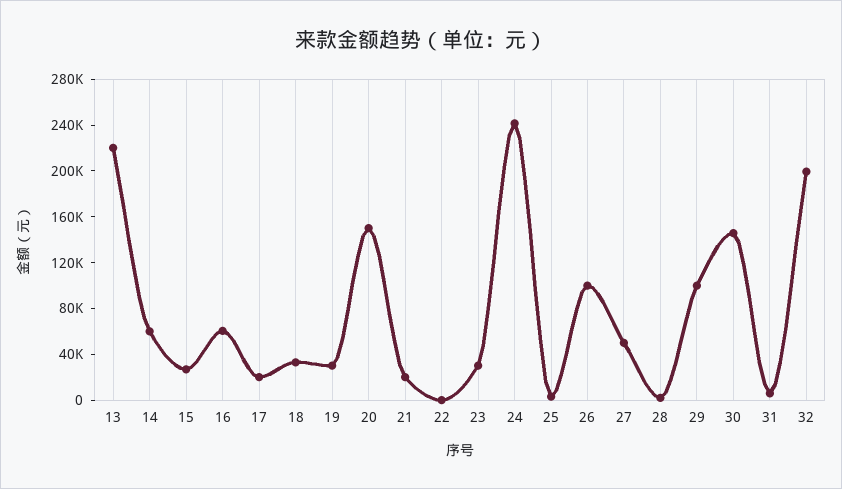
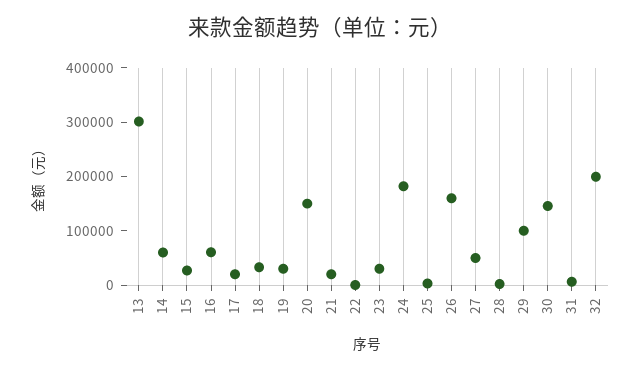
13: 220000 -> 300000
24: 240000 -> 180000
26: 100000 -> 160000

